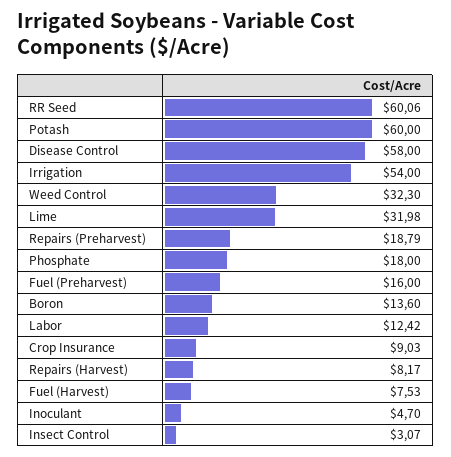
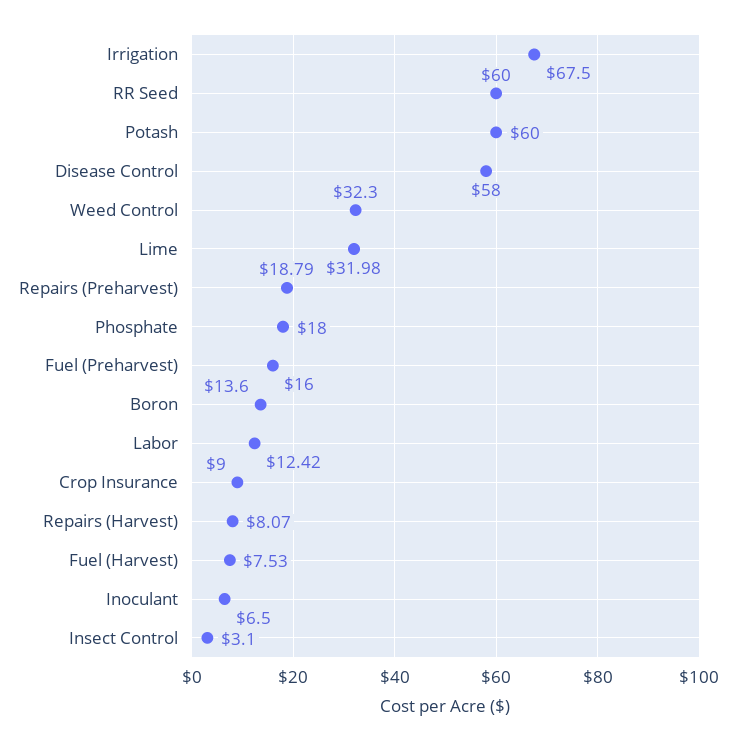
RR Seed: 60.06 -> 60
Irrigation: 54 -> 67.5
Crop Insurance: 9.03 -> 9
Repairs (Harvest): 8.17 -> 8.07
Inoculant: 4.7 -> 6.5
Insect Control: 3.07 -> 3.1

